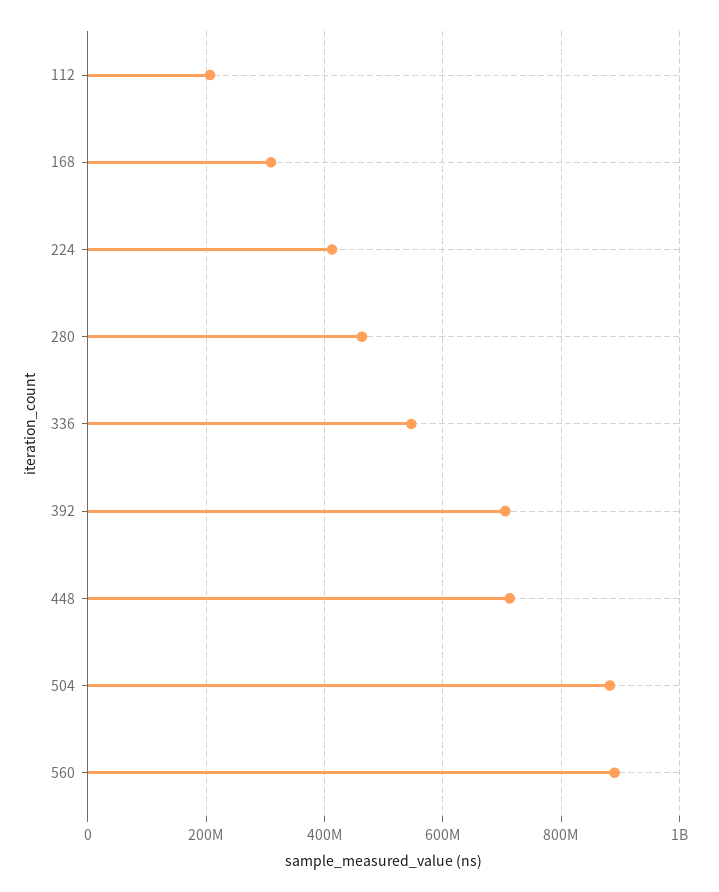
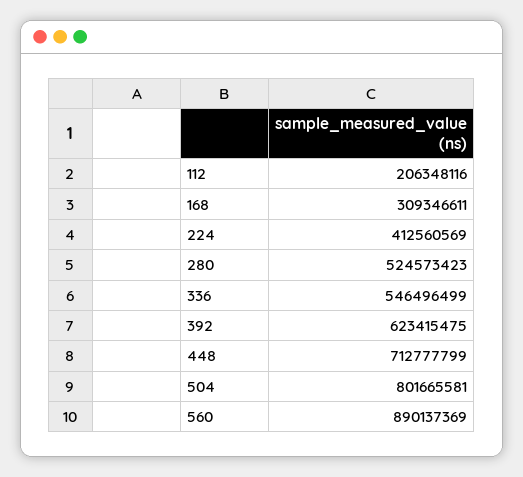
280: 460000000 -> 524573423
392: 700000000 -> 623415475
504: 880000000 -> 801665581

